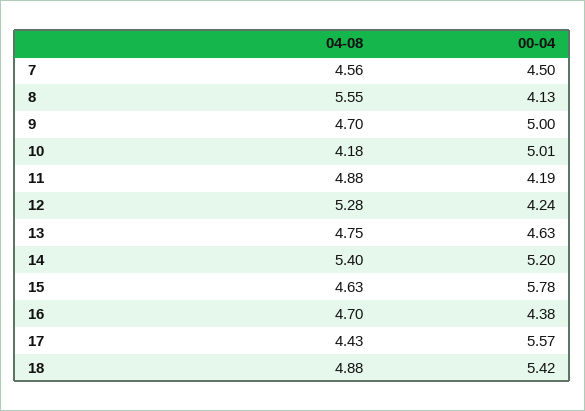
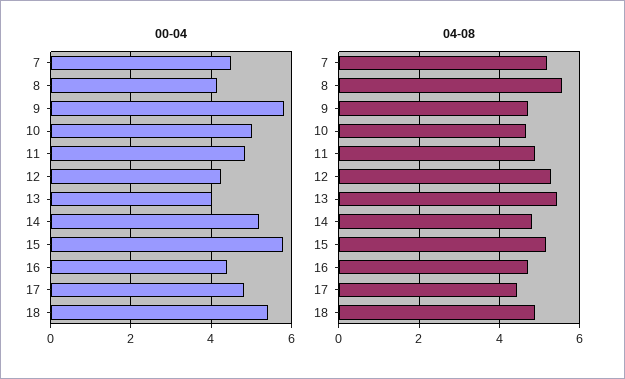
04-08, 7: 4.56 -> 5.2
00-04, 9: 5 -> 5.8
04-08, 10: 4.18 -> 4.6
00-04, 11: 4.19 -> 4.8
04-08, 13: 4.75 -> 5.4
00-04, 13: 4.63 -> 4
04-08, 14: 5.4 -> 4.8
04-08, 15: 4.63 -> 5.2
00-04, 17: 5.57 -> 4.8

